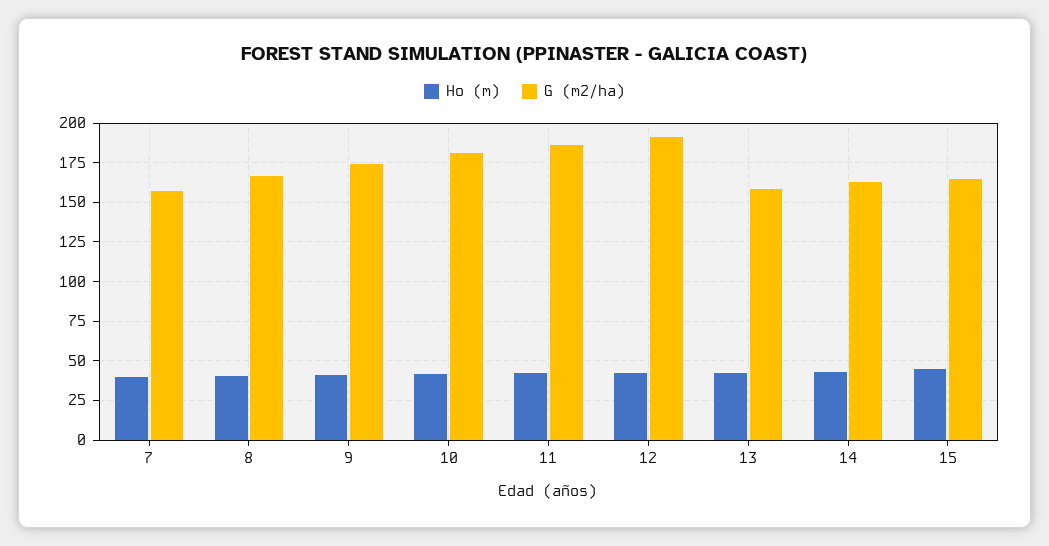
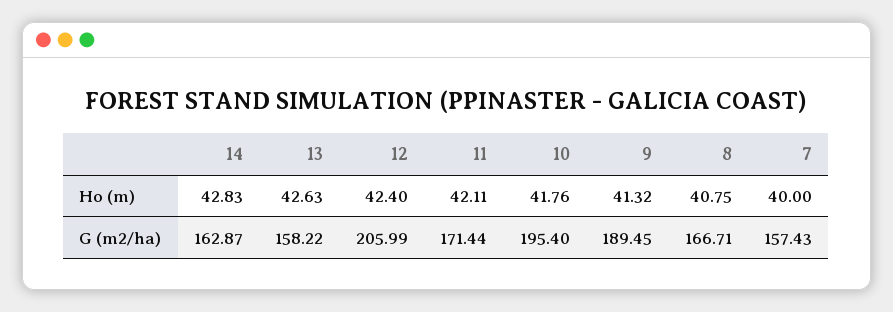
G (m2/ha), 9: 175 -> 189.45
G (m2/ha), 10: 180 -> 195.4
G (m2/ha), 11: 185 -> 171.44
G (m2/ha), 12: 190 -> 205.99
Ho (m), 15: 45 -> none
G (m2/ha), 15: 165 -> none

